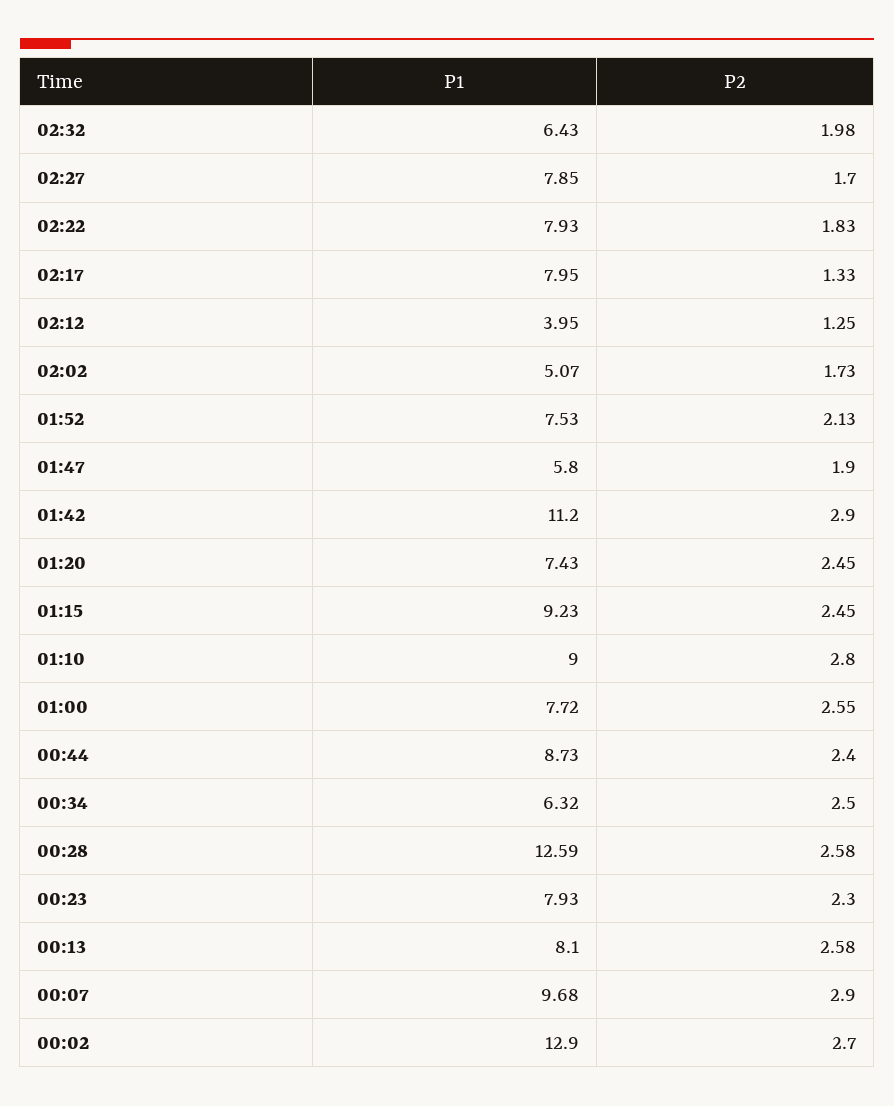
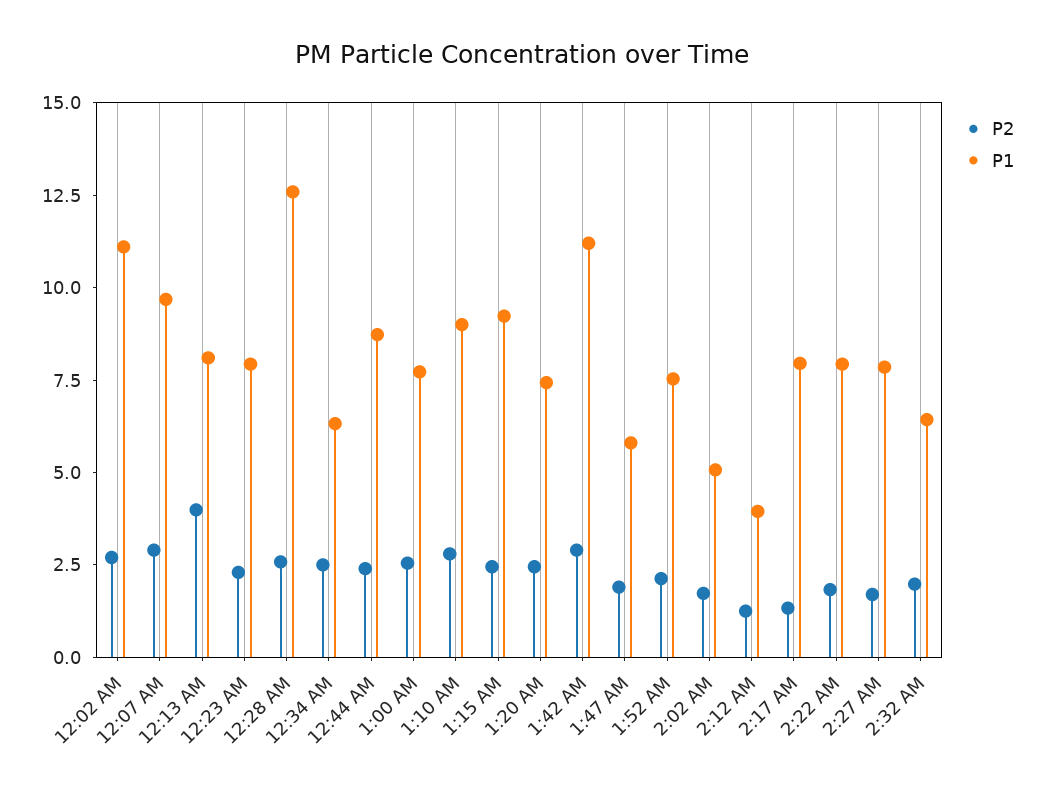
P2, 00:13: 2.58 -> 4
P1, 00:02: 12.9 -> 11

